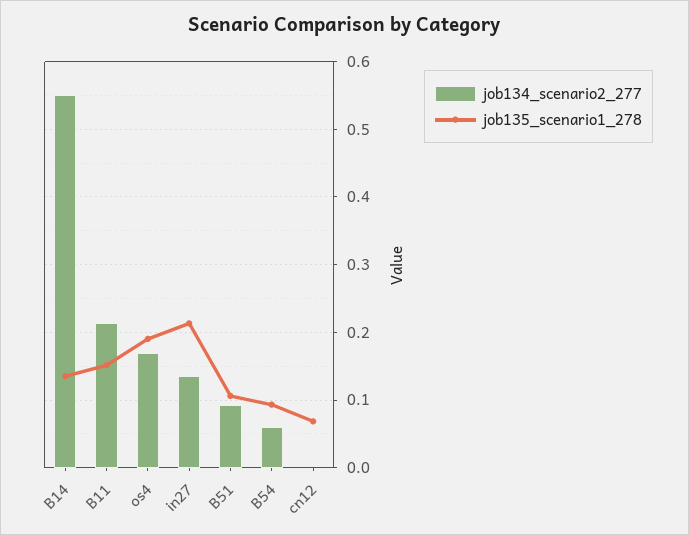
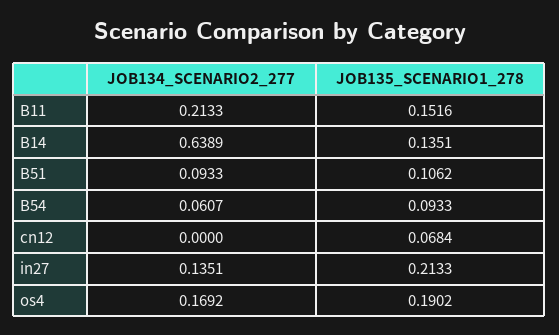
job134_scenario2_277, B14: 0.55 -> 0.6389

